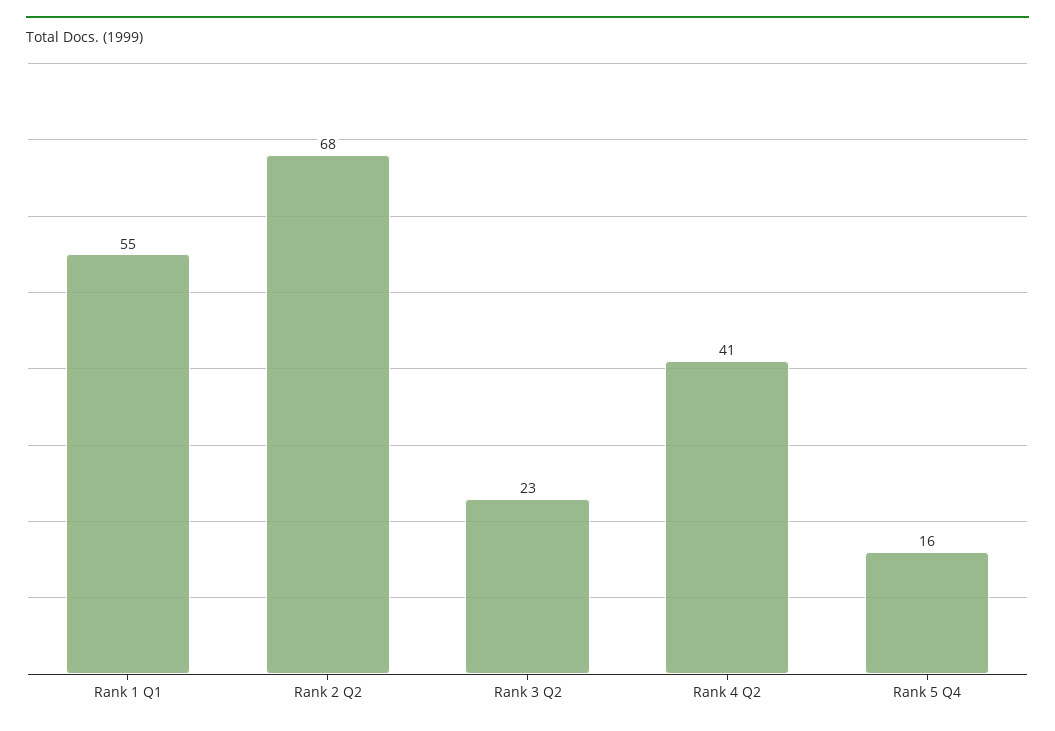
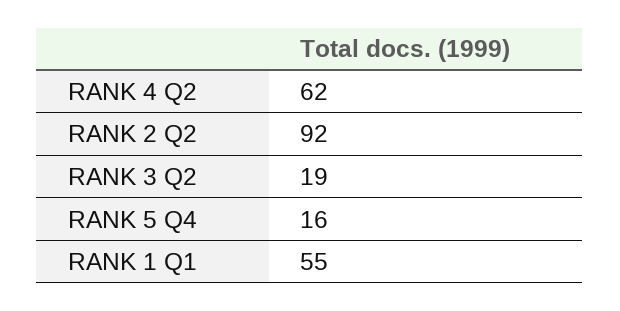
Rank 2 Q2: 68 -> 92
Rank 3 Q2: 23 -> 19
Rank 4 Q2: 41 -> 62

